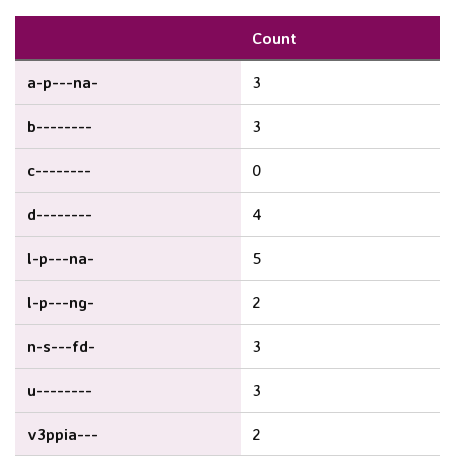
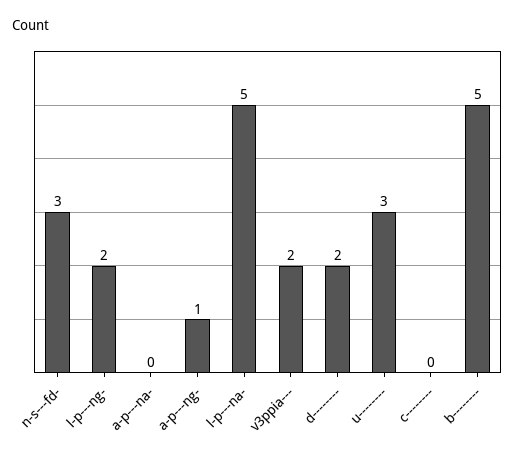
a-p---na-: 3 -> 0
b--------: 3 -> 5
d--------: 4 -> 2
a-p---ng-: none -> 1

